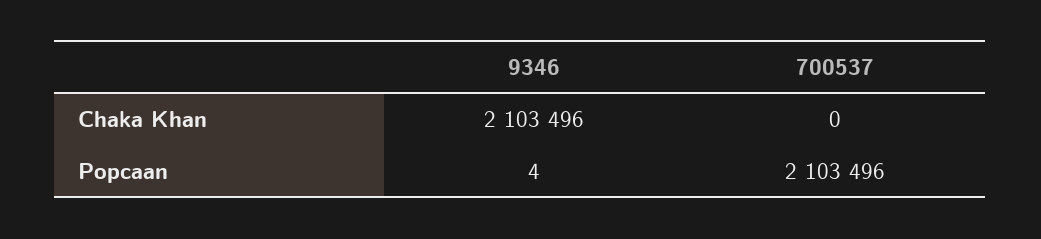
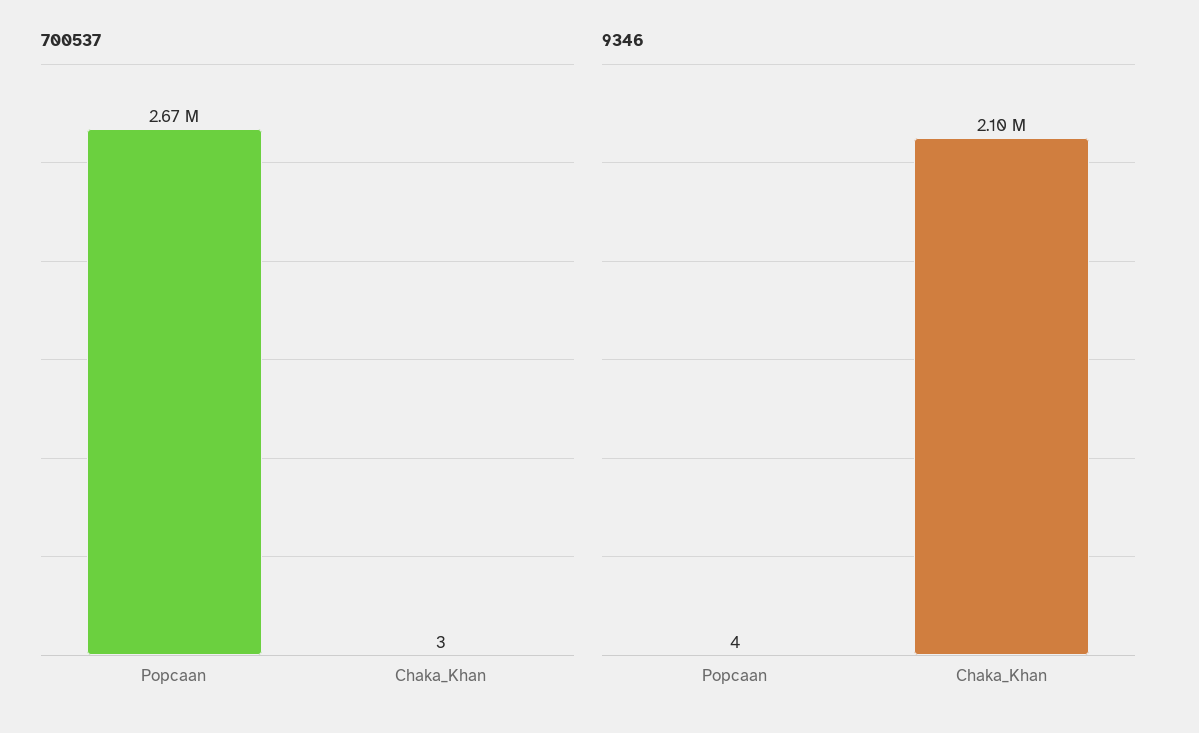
700537, Chaka Khan: 0 -> 3
700537, Popcaan: 2103496 -> 2670000

